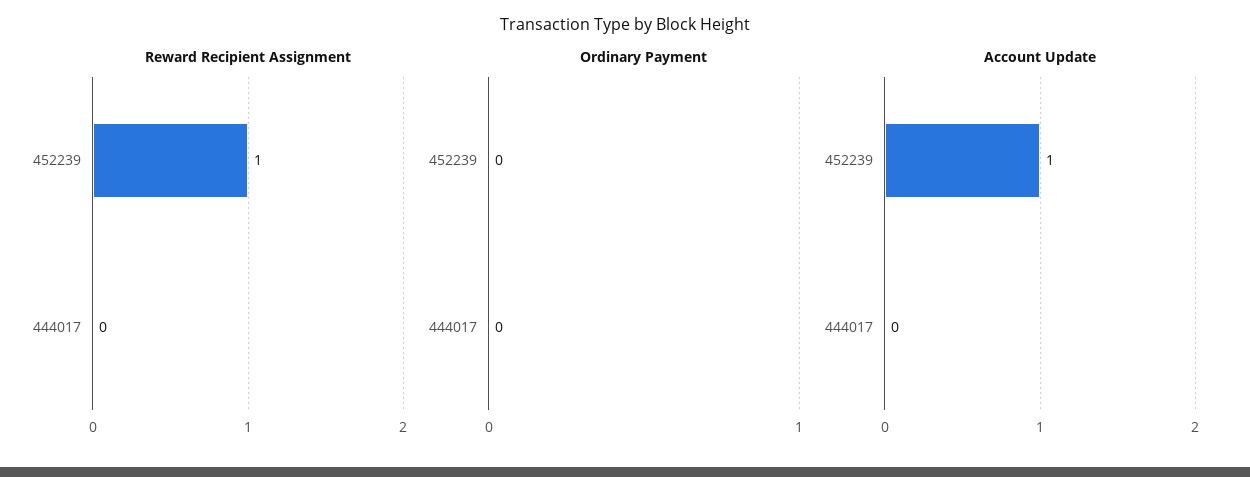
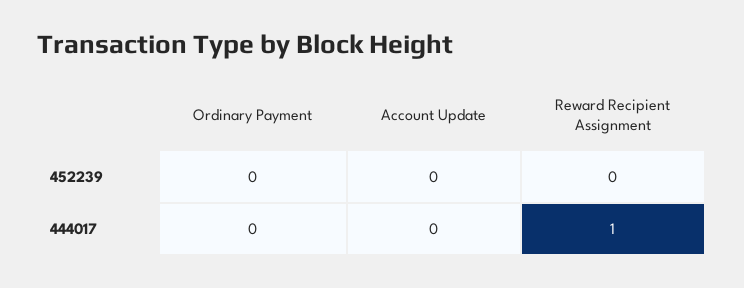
Reward Recipient Assignment, 452239: 1 -> 0
Reward Recipient Assignment, 444017: 0 -> 1
Account Update, 452239: 1 -> 0

